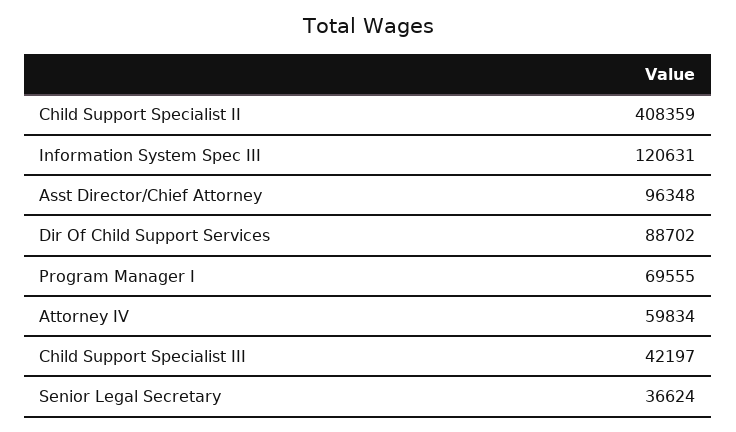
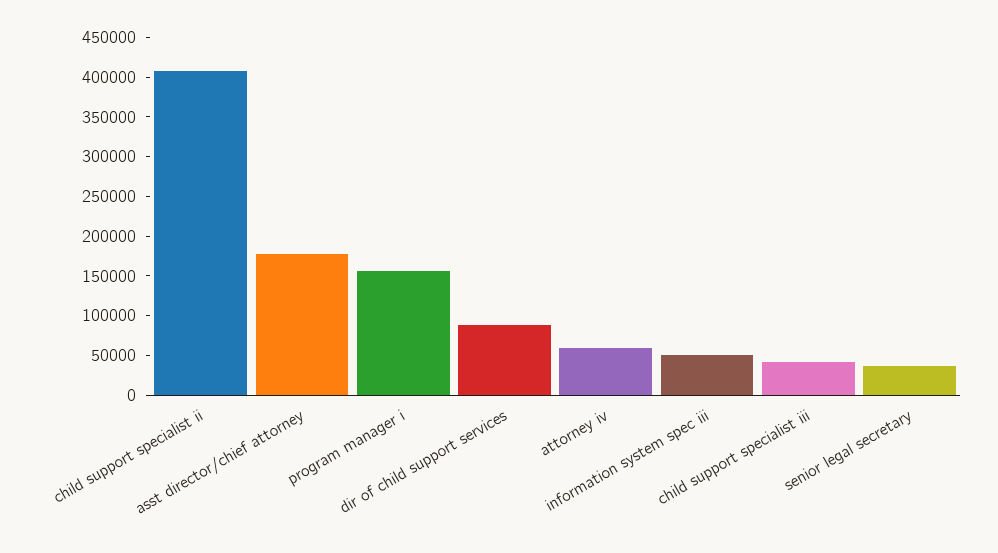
Information System Spec III: 120631 -> 50000
Asst Director/Chief Attorney: 96348 -> 175000
Program Manager I: 69555 -> 150000

